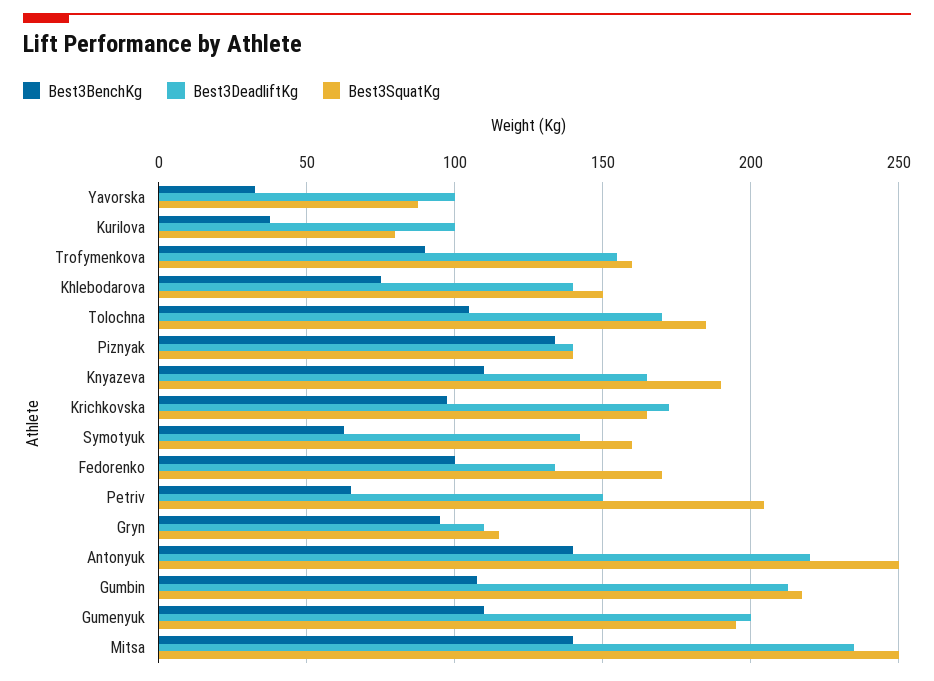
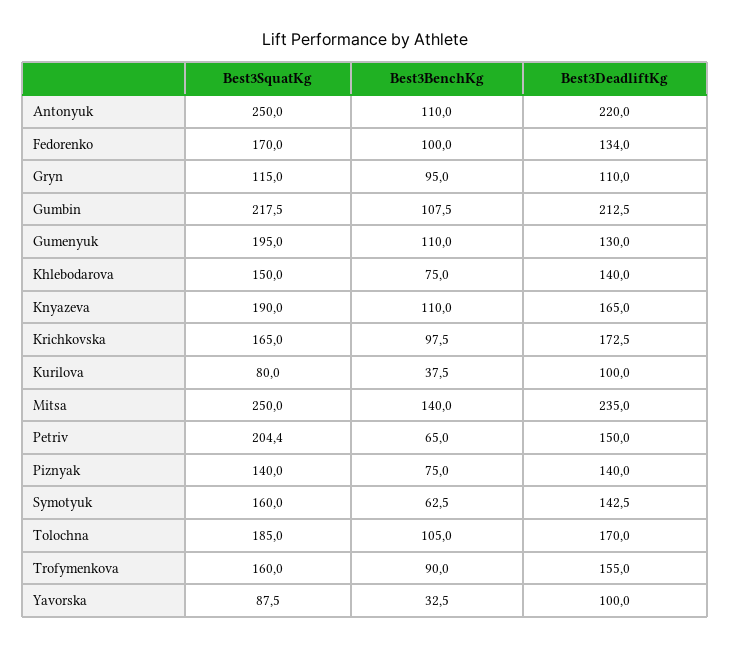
Best3BenchKg, Piznyak: 135 -> 75
Best3BenchKg, Antonyuk: 140 -> 110
Best3DeadliftKg, Gumenyuk: 200 -> 130

